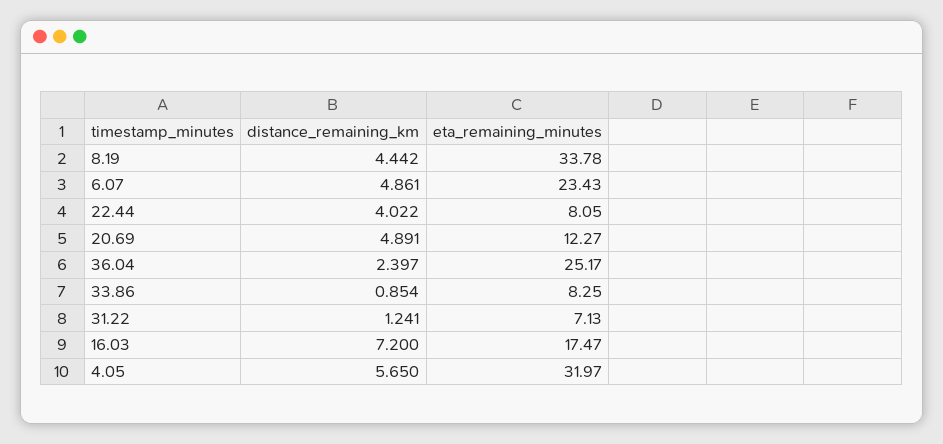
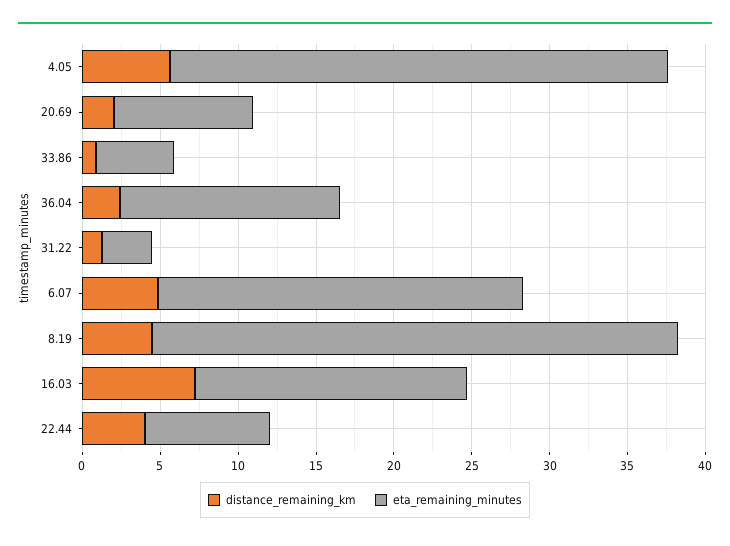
distance_remaining_km, 20.69: 4.891 -> 2
eta_remaining_minutes, 20.69: 12.27 -> 9
eta_remaining_minutes, 36.04: 25.17 -> 14
eta_remaining_minutes, 33.86: 8.25 -> 5
eta_remaining_minutes, 31.22: 7.13 -> 3

